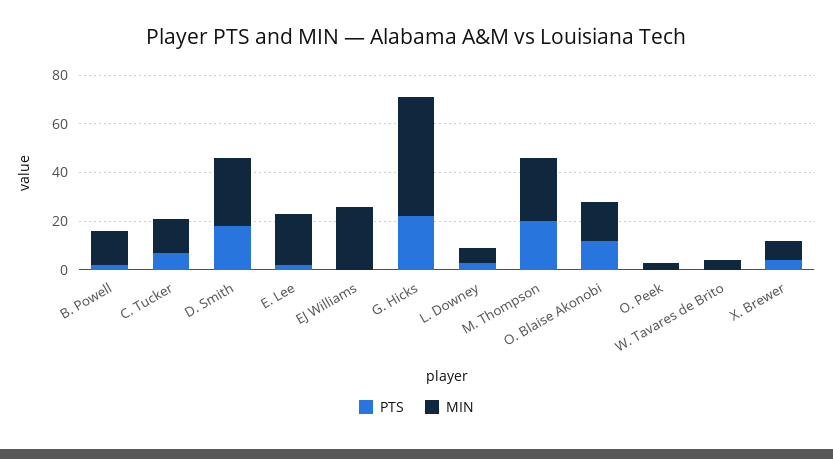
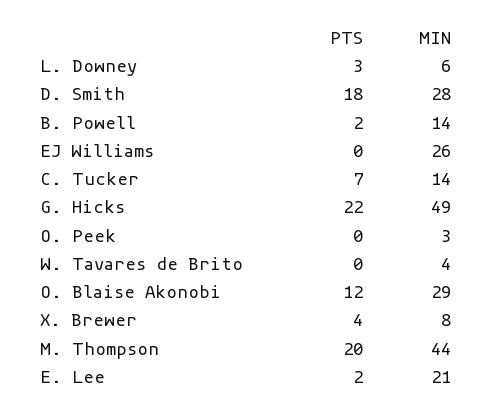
MIN, M. Thompson: 25 -> 44
MIN, O. Blaise Akonobi: 15 -> 29

